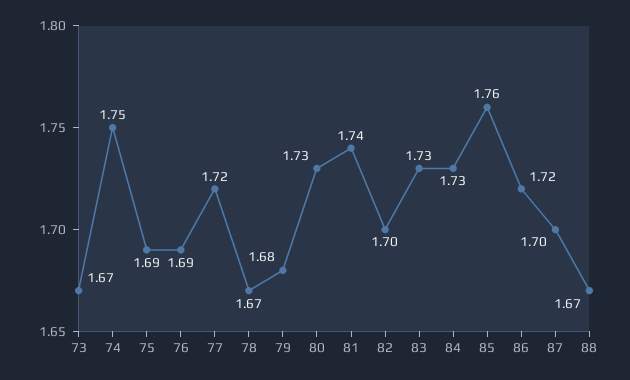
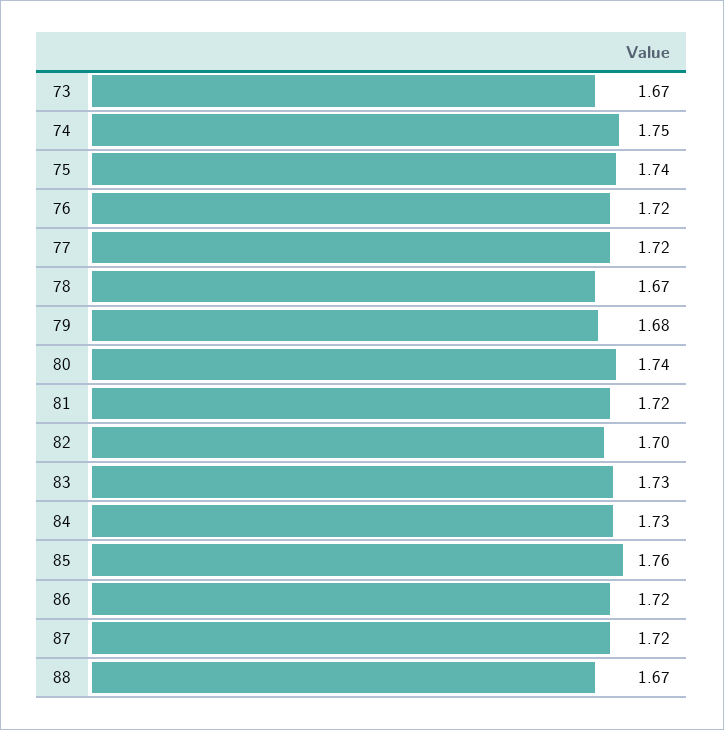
75: 1.69 -> 1.74
76: 1.69 -> 1.72
80: 1.73 -> 1.74
81: 1.74 -> 1.72
87: 1.7 -> 1.72

